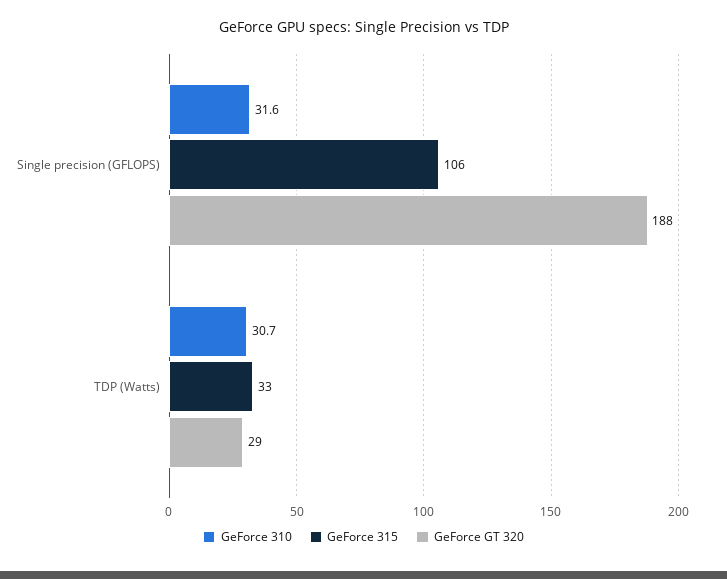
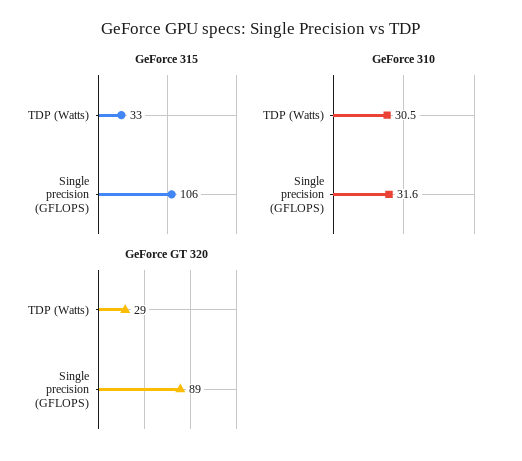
GeForce GT 320, Single precision (GFLOPS): 188 -> 89
GeForce 310, TDP (Watts): 30.7 -> 30.5

